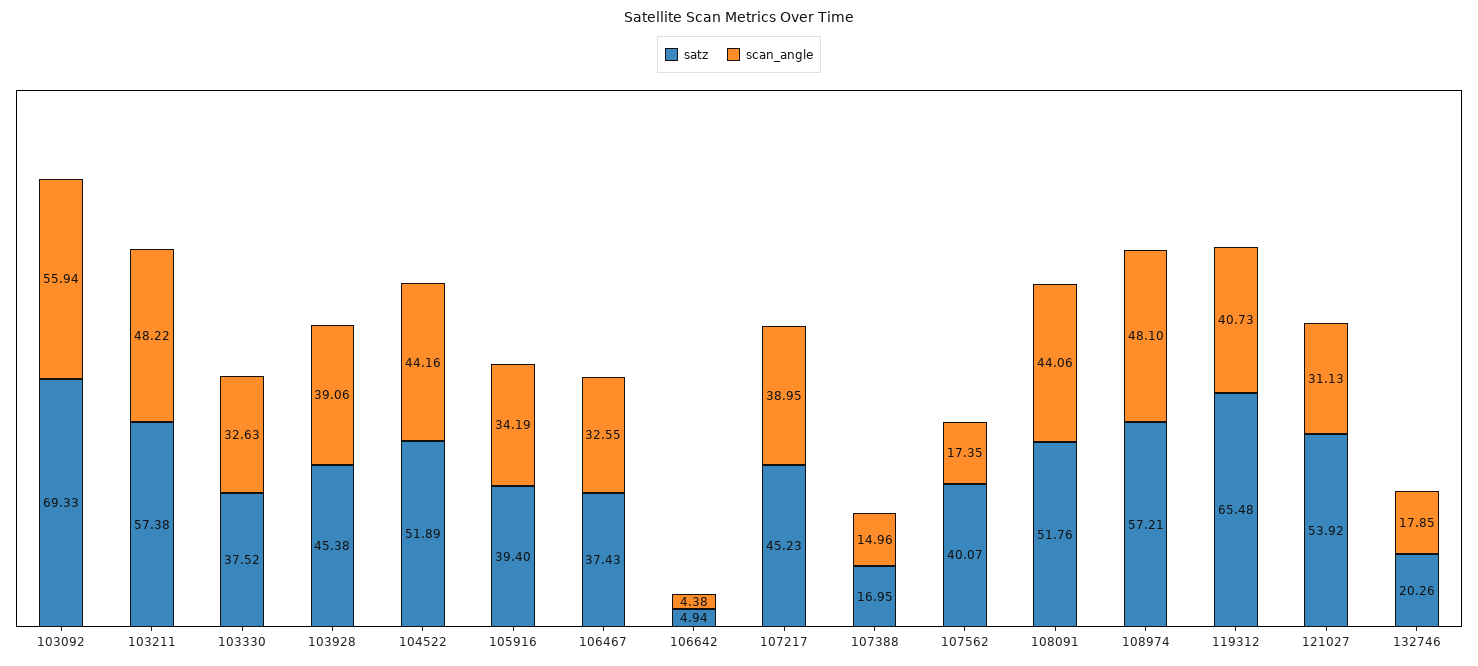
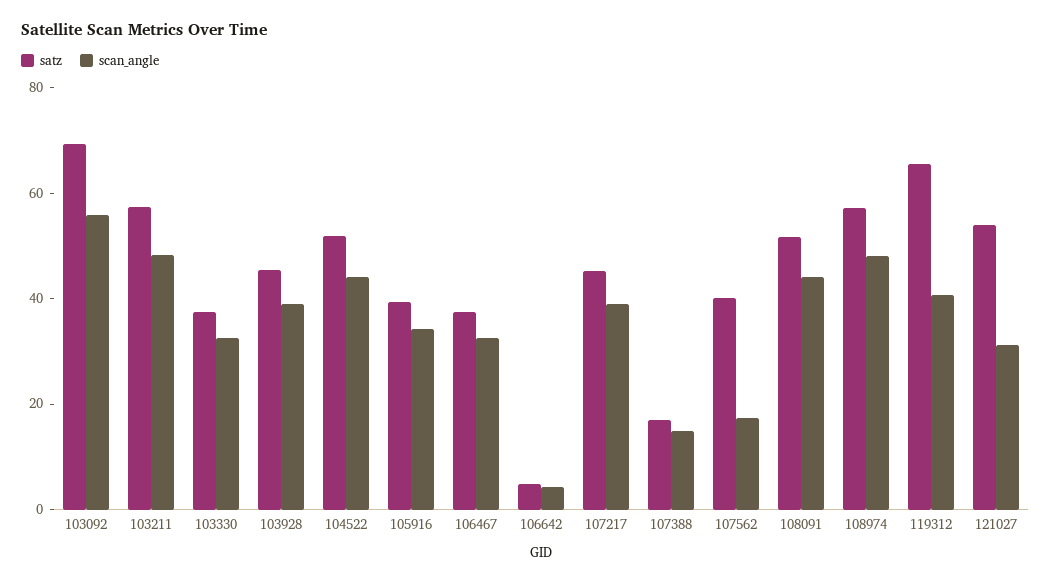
satz, 132746: 20.26 -> none
scan_angle, 132746: 17.85 -> none

